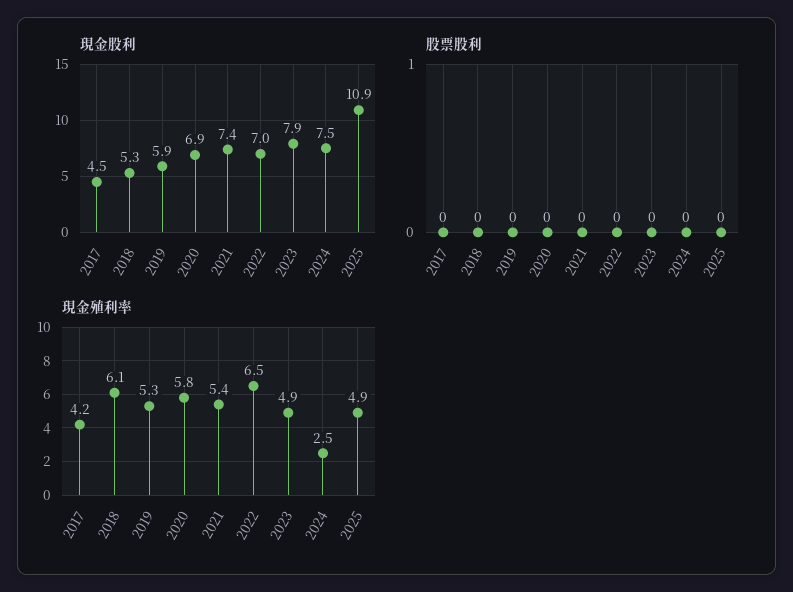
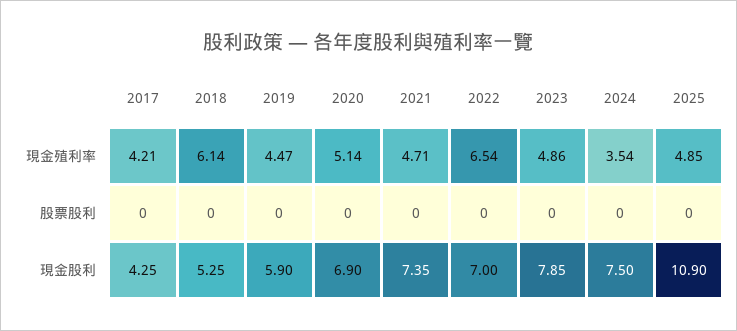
現金股利, 2017: 4.5 -> 4.25
現金殖利率, 2019: 5.3 -> 4.47
現金殖利率, 2020: 5.8 -> 5.14
現金殖利率, 2021: 5.4 -> 4.71
現金殖利率, 2024: 2.5 -> 3.54

